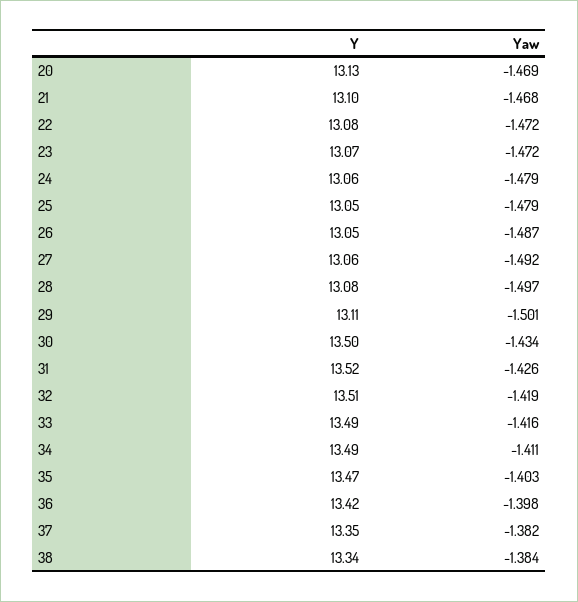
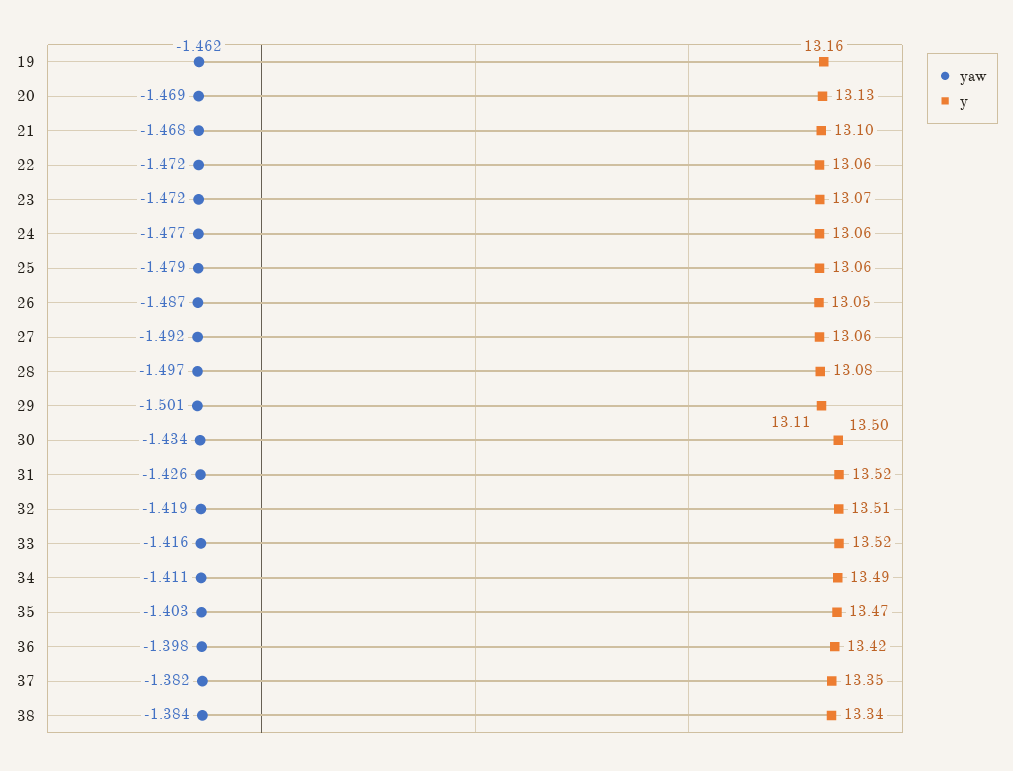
Y, 22: 13.08 -> 13.06
Yaw, 24: -1.479 -> -1.477
Y, 25: 13.05 -> 13.06
Y, 33: 13.49 -> 13.52
Yaw, 19: none -> -1.462
Y, 19: none -> 13.16

